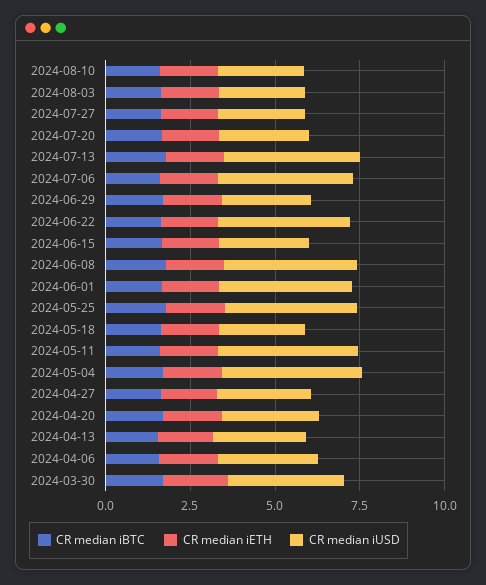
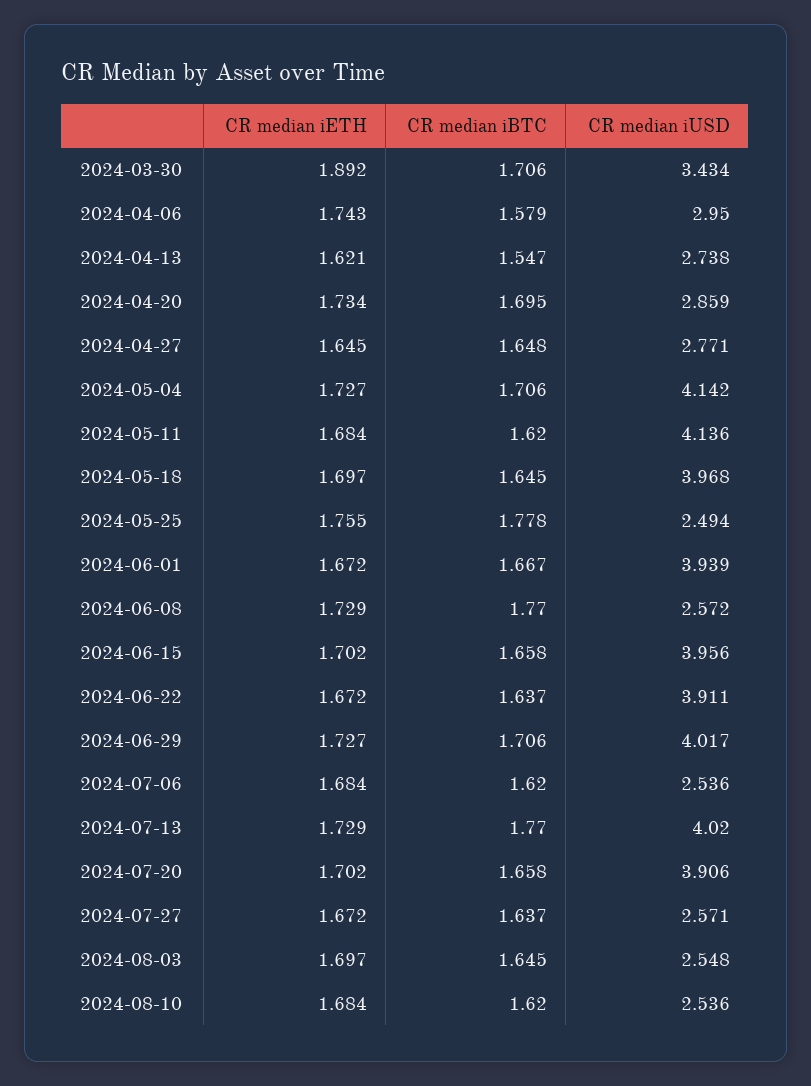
CR median iUSD, 2024-07-20: 2.5 -> 3.906
CR median iUSD, 2024-07-06: 4 -> 2.536
CR median iUSD, 2024-06-29: 2.5 -> 4.017
CR median iUSD, 2024-06-15: 2.5 -> 3.956
CR median iUSD, 2024-06-08: 4 -> 2.572
CR median iUSD, 2024-05-25: 4 -> 2.494
CR median iUSD, 2024-05-18: 2.5 -> 3.968

